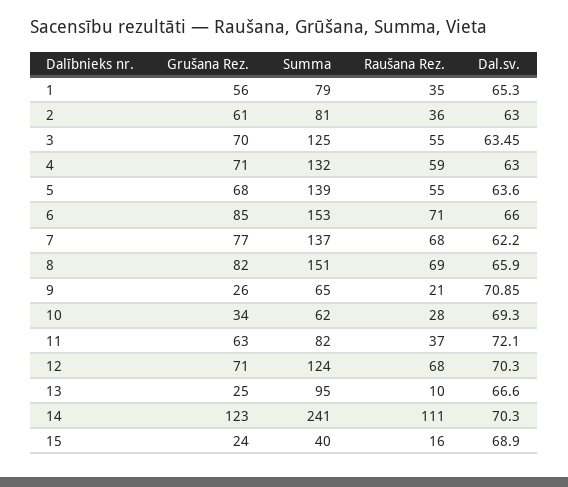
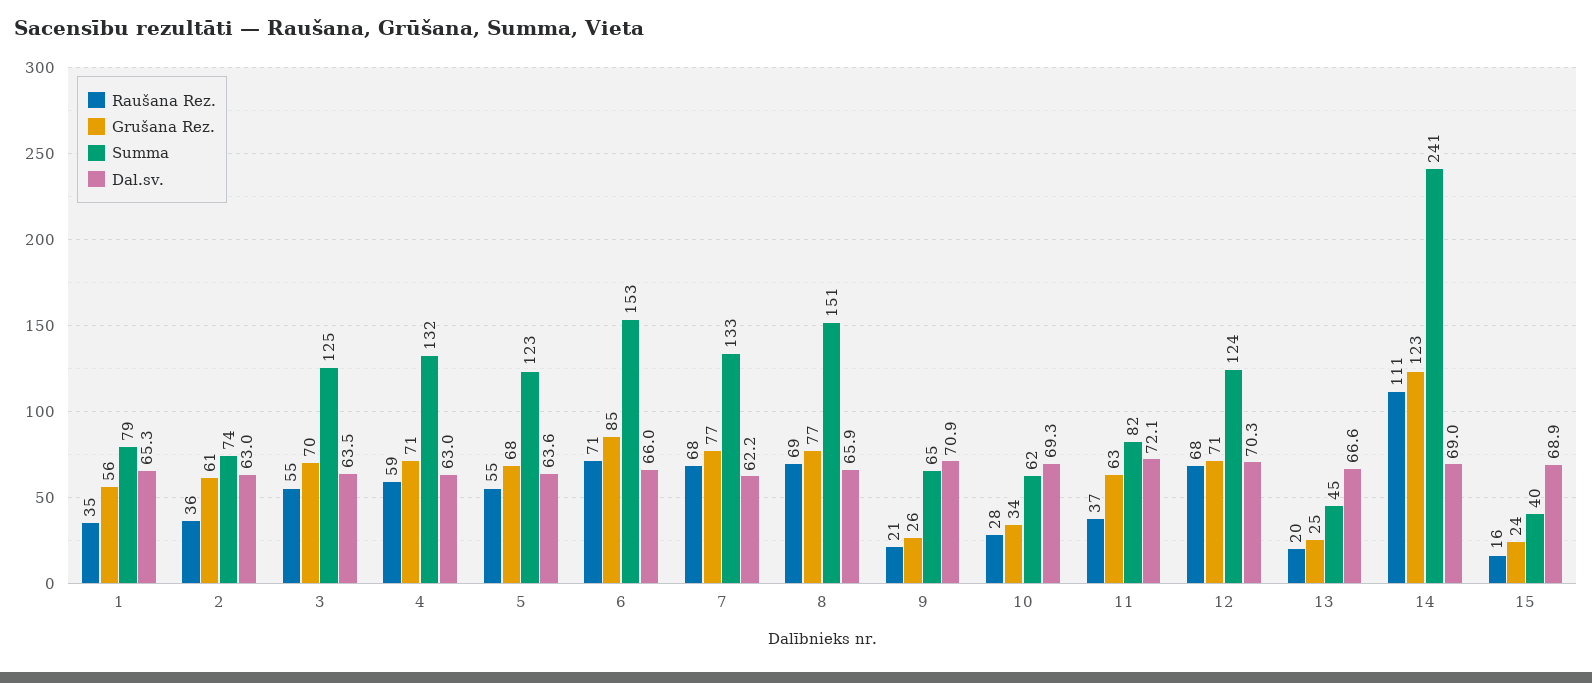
Summa, 2: 81 -> 74
Summa, 5: 139 -> 123
Summa, 7: 137 -> 133
Grušana Rez., 8: 82 -> 77
Summa, 13: 95 -> 45
Raušana Rez., 13: 10 -> 20
Dal.sv., 14: 70.3 -> 69

